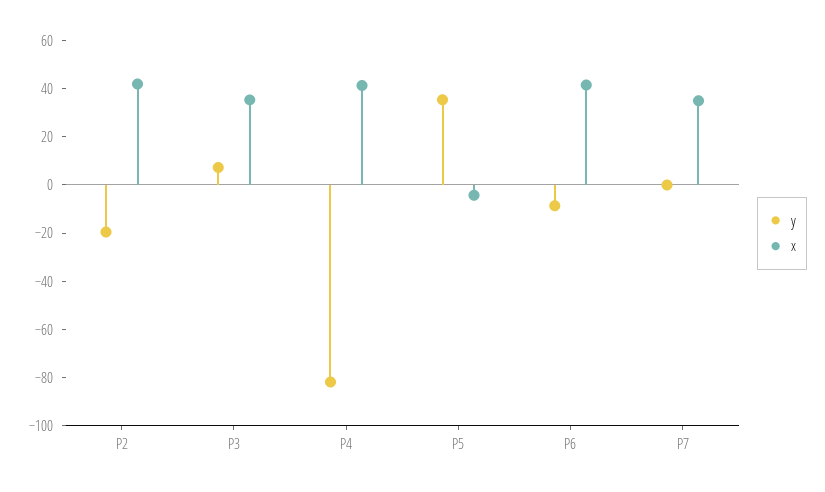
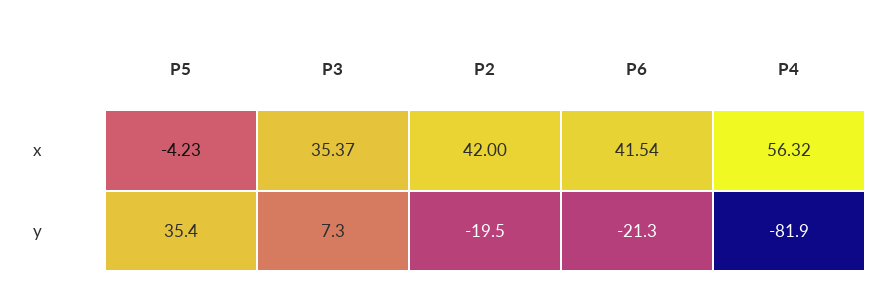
x, P4: 40 -> 56.32
y, P6: -10 -> -21.3
y, P7: 0 -> none
x, P7: 35 -> none

